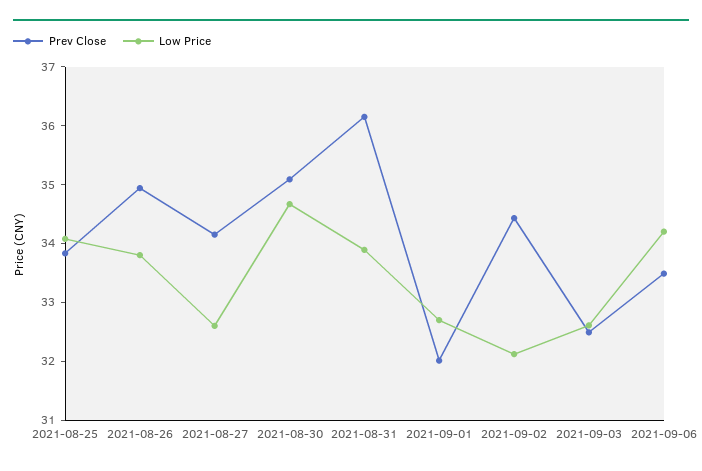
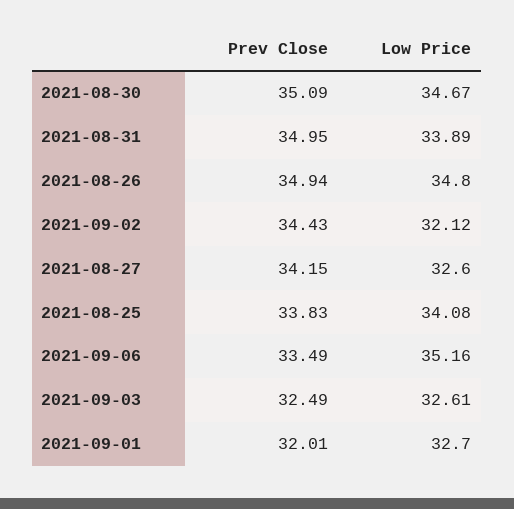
Low Price, 2021-08-26: 33.8 -> 34.8
Prev Close, 2021-08-31: 36.2 -> 34.95
Low Price, 2021-09-06: 34.2 -> 35.16

